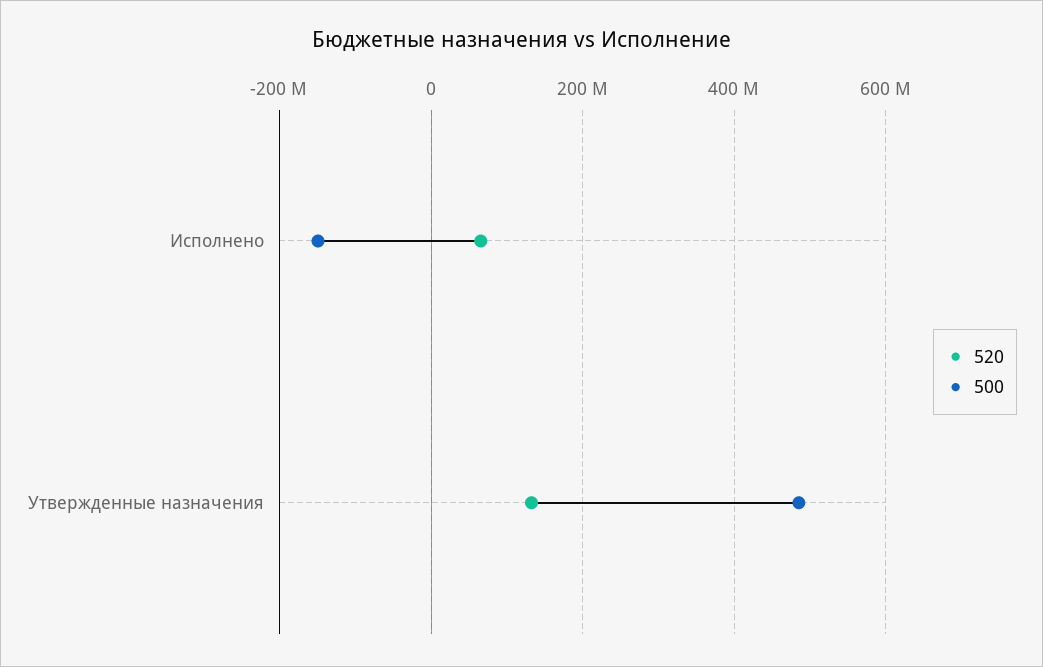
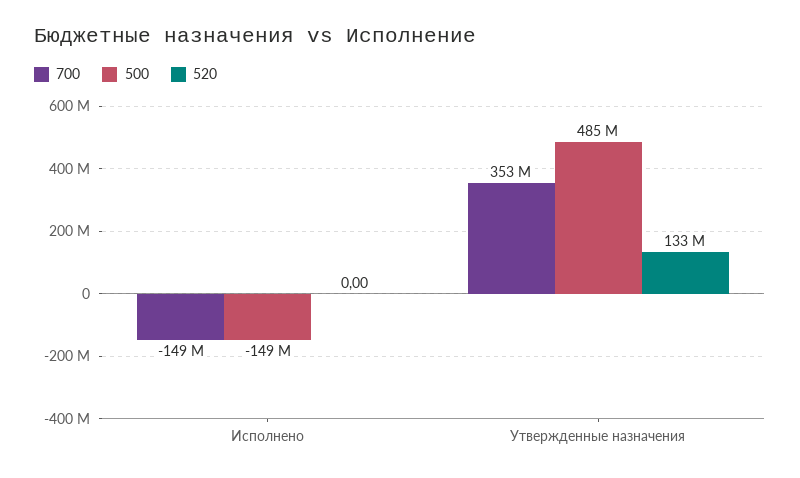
520, Исполнено: 60000000 -> 0
700, Исполнено: none -> -149000000
700, Утвержденные назначения: none -> 353000000

